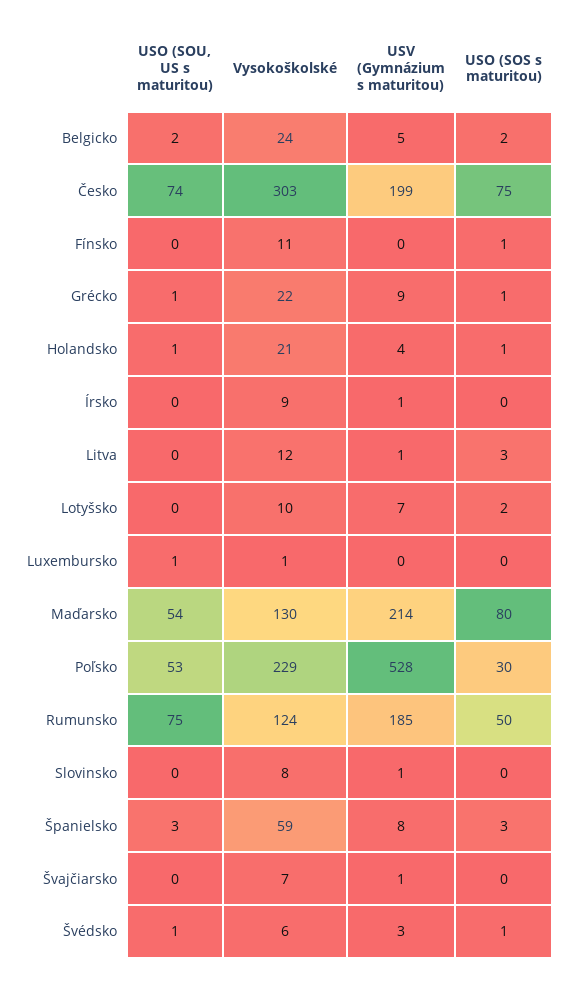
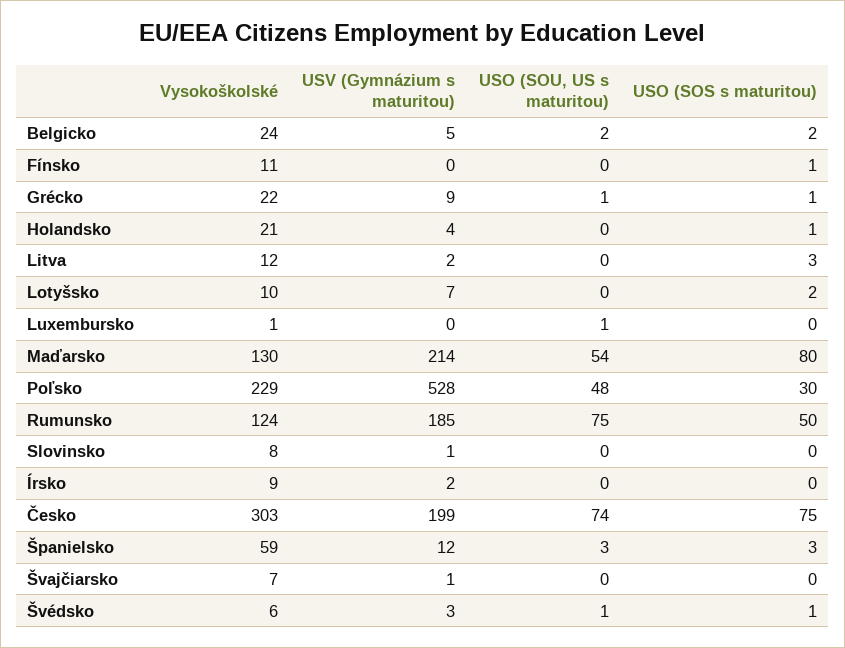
USO (SOU, US s maturitou), Holandsko: 1 -> 0
USV (Gymnázium s maturitou), Írsko: 1 -> 2
USV (Gymnázium s maturitou), Litva: 1 -> 2
USO (SOU, US s maturitou), Poľsko: 53 -> 48
USV (Gymnázium s maturitou), Španielsko: 8 -> 12

